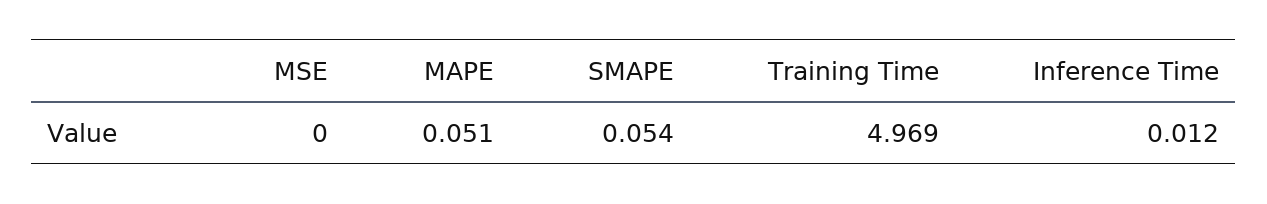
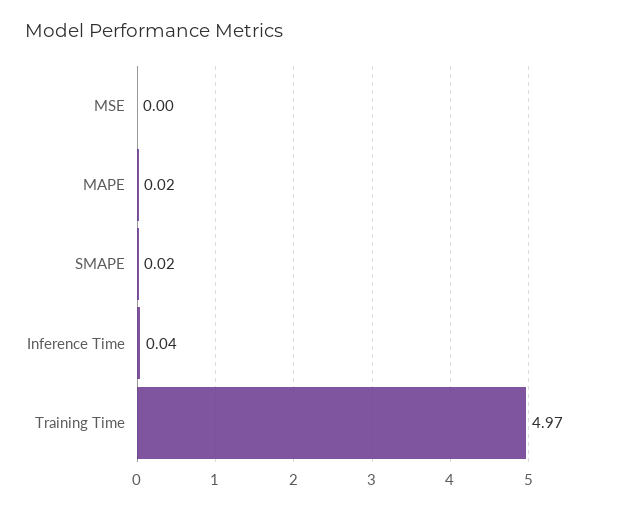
MAPE: 0.051 -> 0.02
SMAPE: 0.054 -> 0.02
Inference Time: 0.012 -> 0.04

